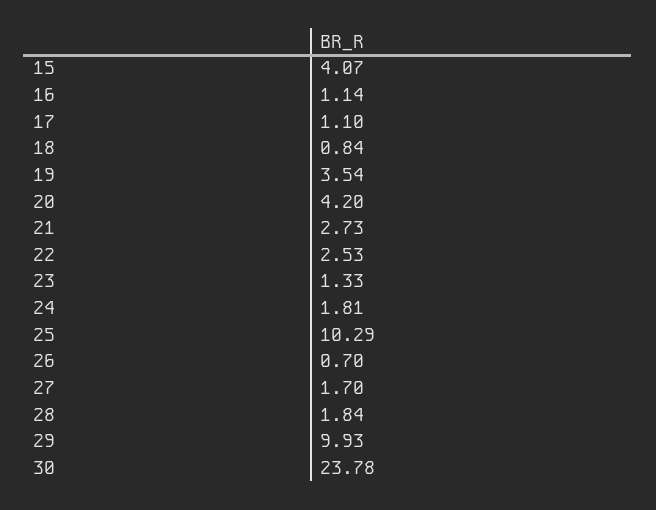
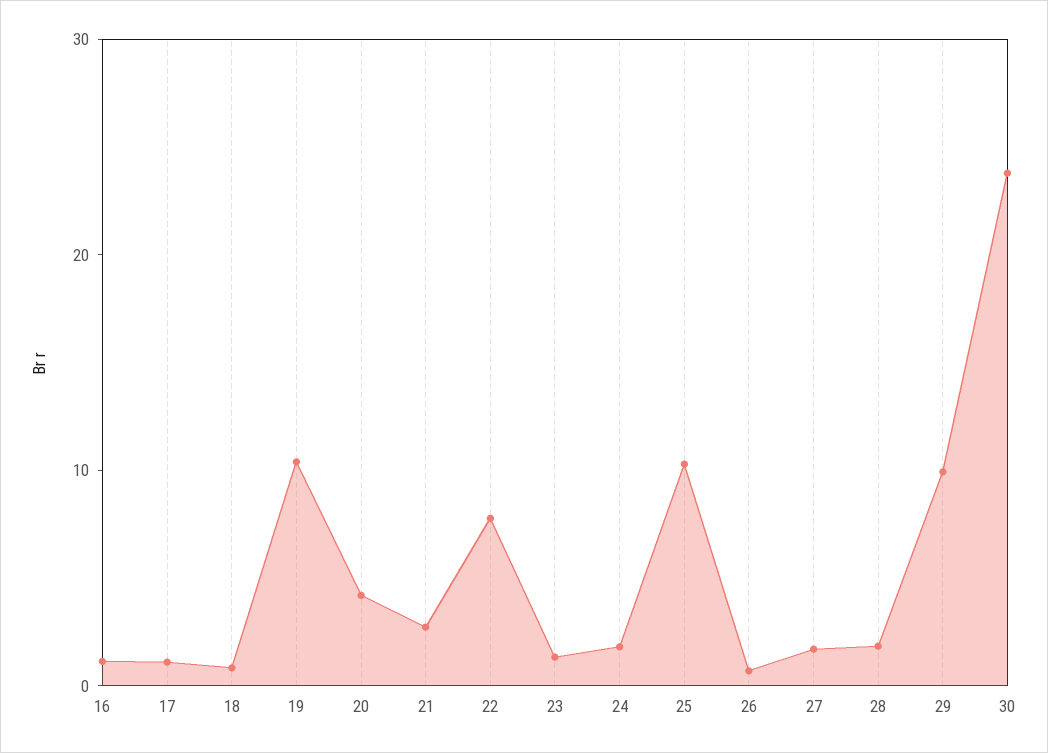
15: 4.07 -> none
19: 3.54 -> 10
22: 2.53 -> 8

